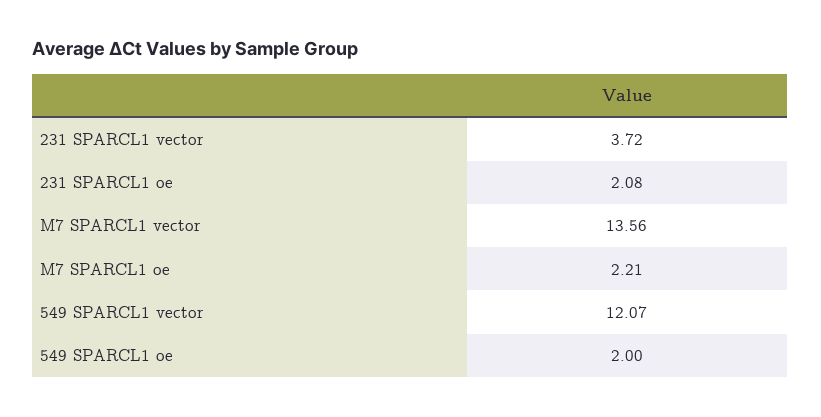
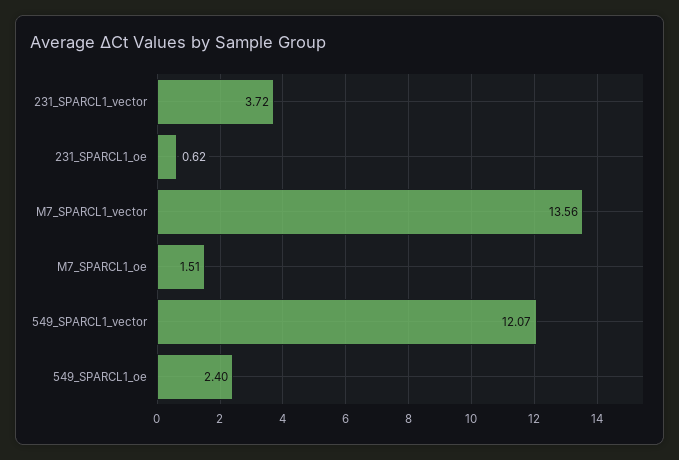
231 SPARCL1 oe: 2.08 -> 0.62
M7 SPARCL1 oe: 2.21 -> 1.51
549 SPARCL1 oe: 2 -> 2.4

